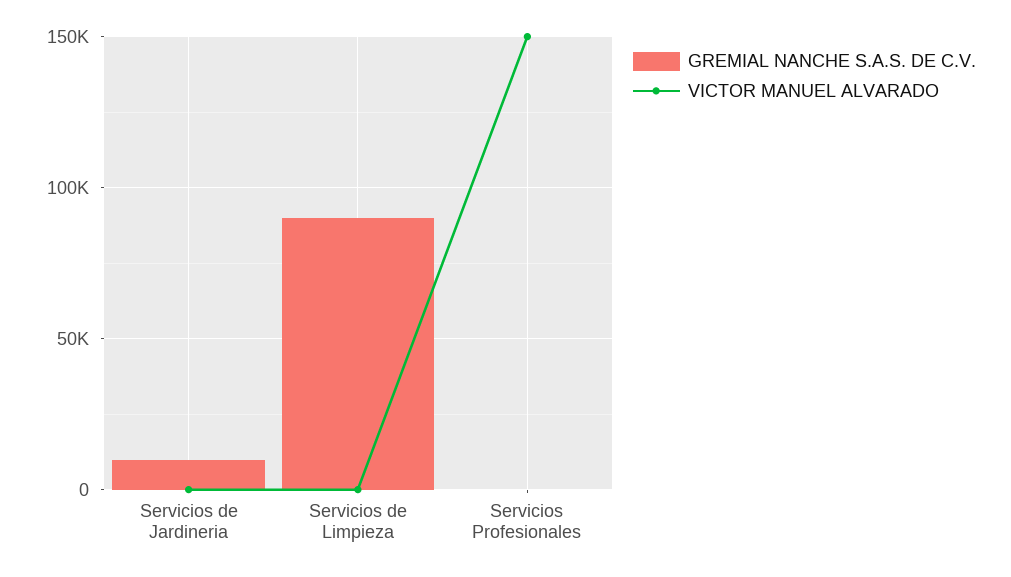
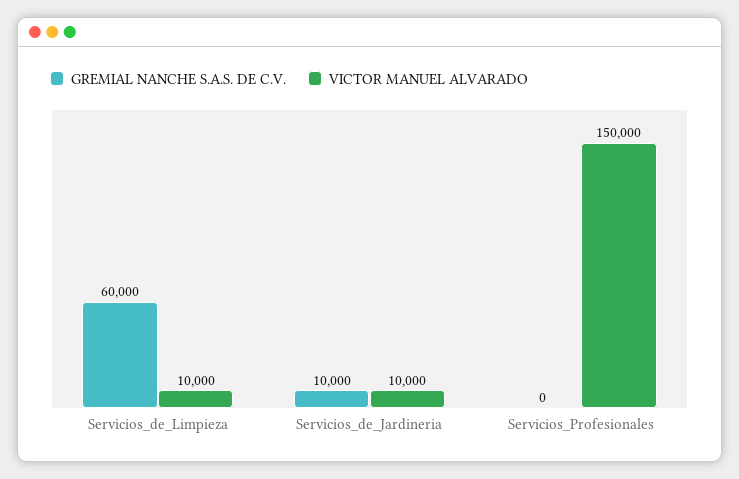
VICTOR MANUEL ALVARADO, Servicios de Jardineria: 0 -> 10000
GREMIAL NANCHE S.A.S. DE C.V., Servicios de Limpieza: 90000 -> 60000
VICTOR MANUEL ALVARADO, Servicios de Limpieza: 0 -> 10000

